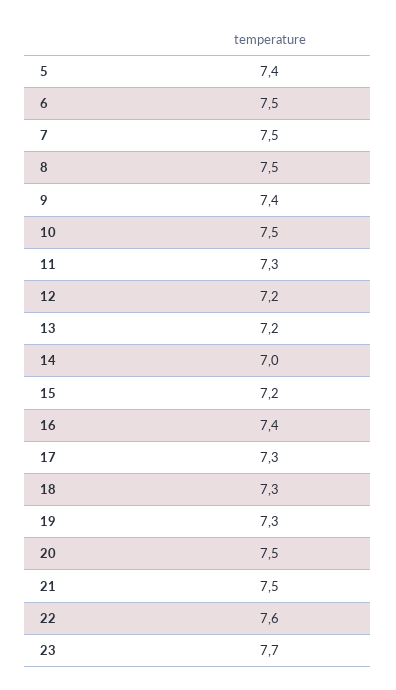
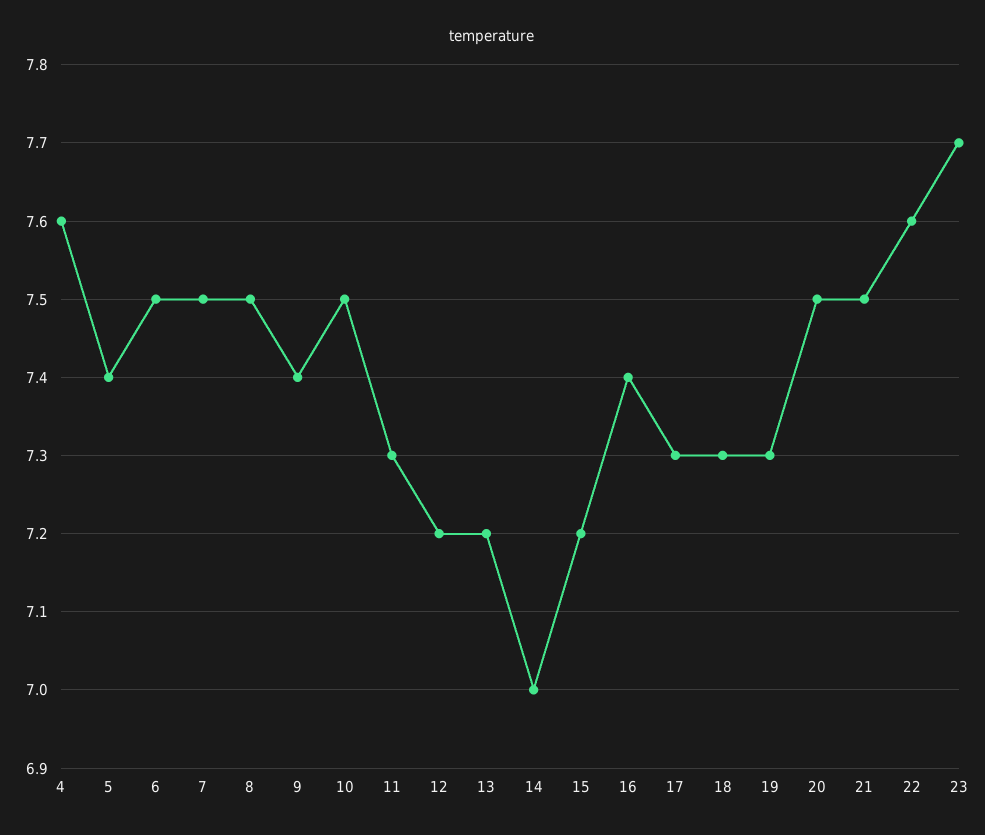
4: none -> 7.6

